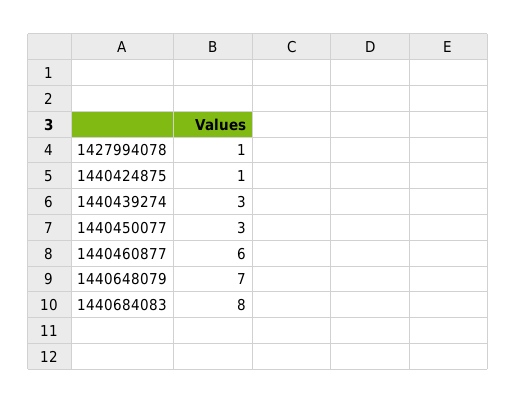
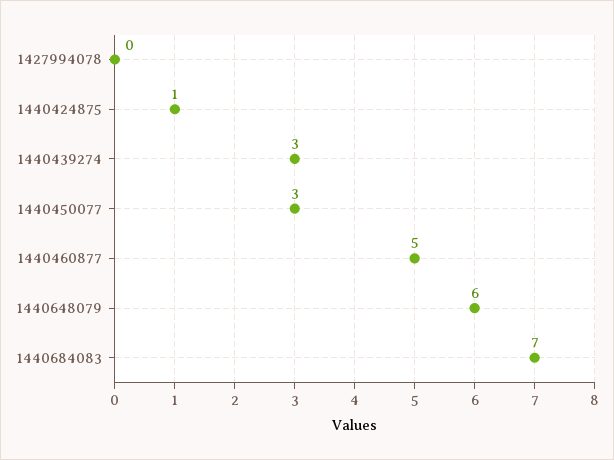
1427994078: 1 -> 0
1440460877: 6 -> 5
1440648079: 7 -> 6
1440684083: 8 -> 7

